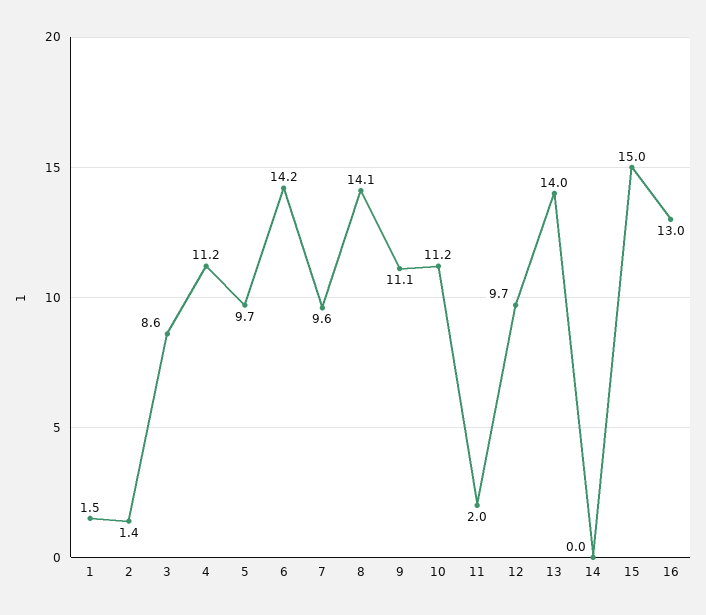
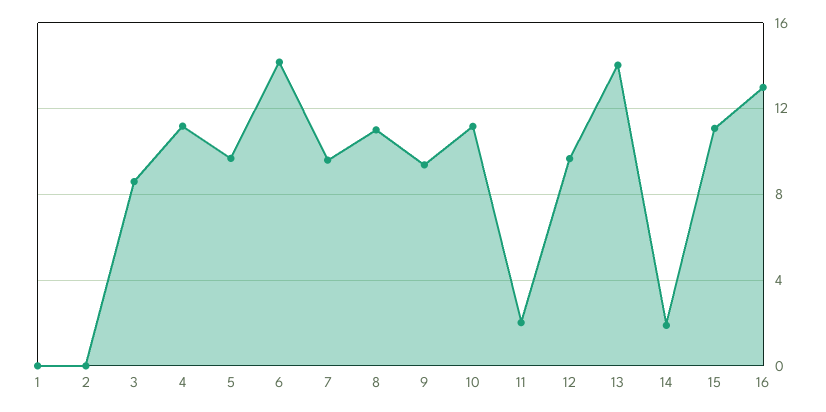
1: 1.5 -> 0
2: 1.4 -> 0
8: 14.1 -> 11
9: 11.1 -> 9.5
14: 0 -> 2
15: 15 -> 11

